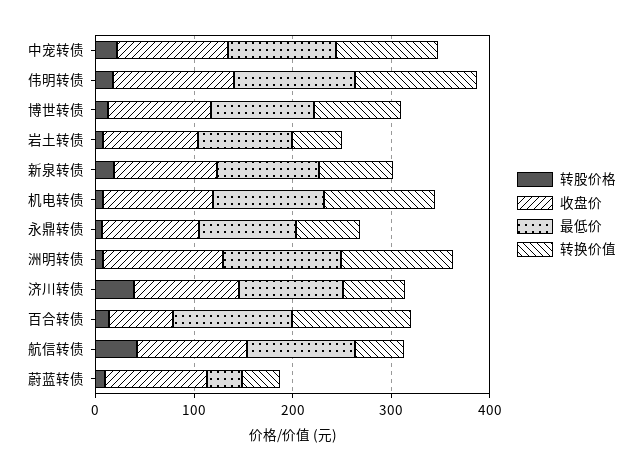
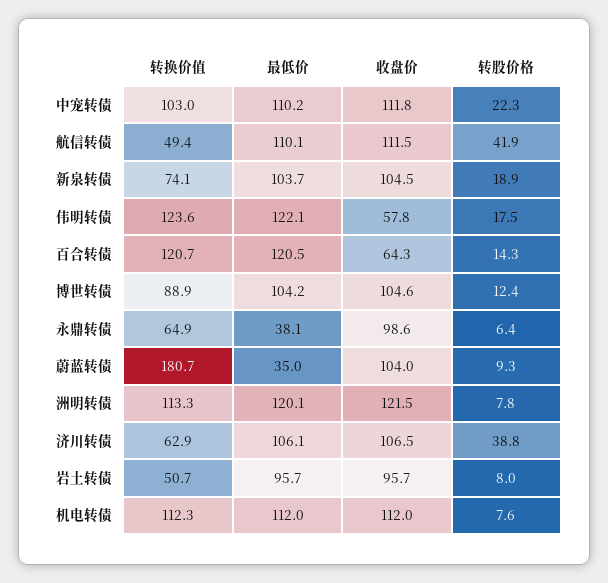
收盘价, 伟明转债: 120 -> 57.8
最低价, 永鼎转债: 100 -> 38.1
转换价值, 蔚蓝转债: 40 -> 180.7

